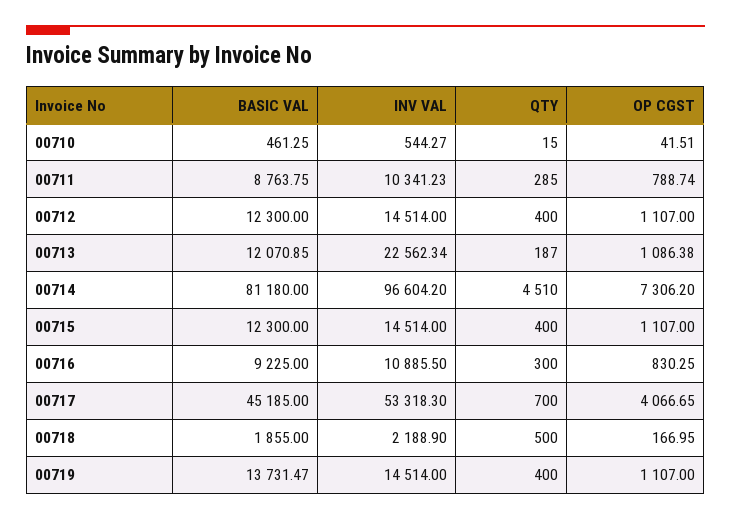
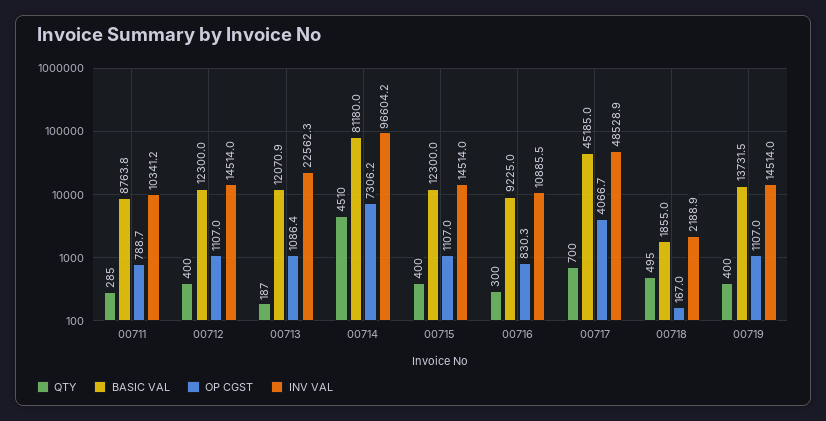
BASIC VAL, 00710: 461.25 -> none
INV VAL, 00710: 544.27 -> none
QTY, 00710: 15 -> none
OP CGST, 00710: 41.51 -> none
INV VAL, 00717: 53318.3 -> 48528.9
QTY, 00718: 500 -> 495

